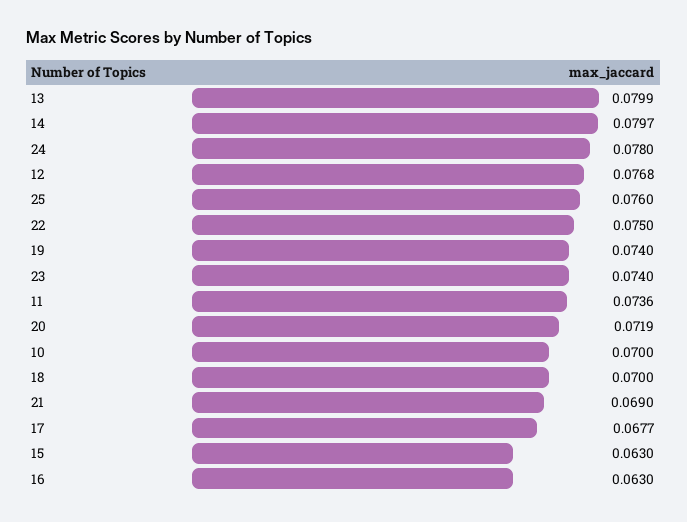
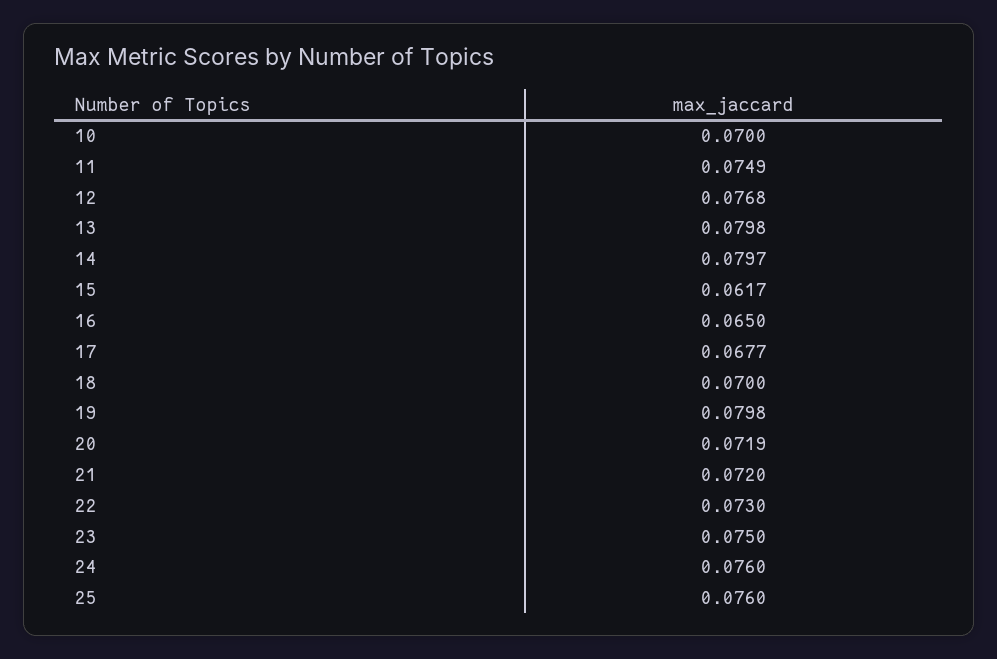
13: 0.0799 -> 0.0798
24: 0.078 -> 0.076
22: 0.075 -> 0.073
19: 0.074 -> 0.0798
23: 0.074 -> 0.075
11: 0.0736 -> 0.0749
21: 0.069 -> 0.072
15: 0.063 -> 0.0617
16: 0.063 -> 0.065

